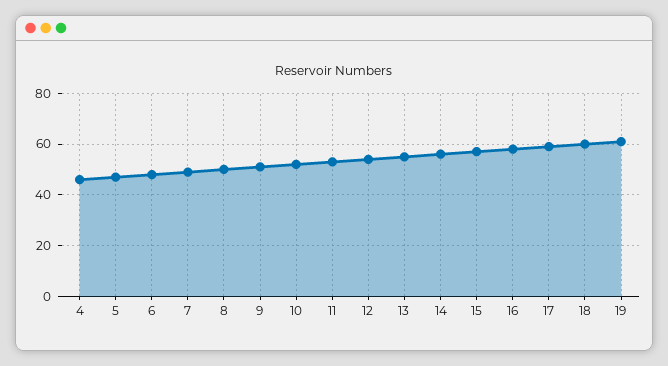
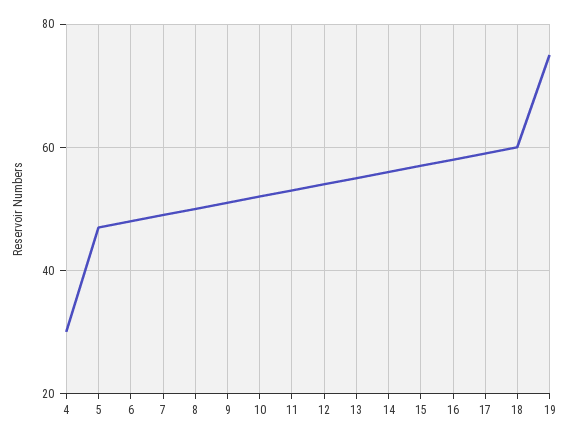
4: 45 -> 30
19: 60 -> 75

